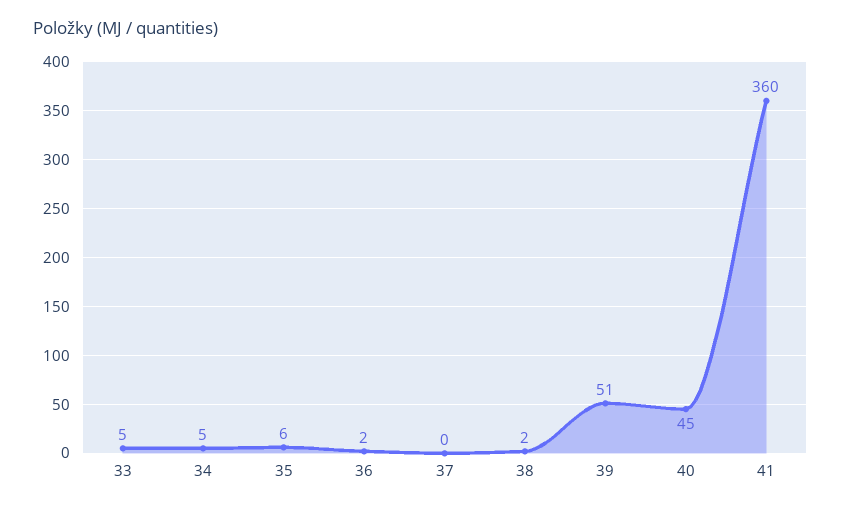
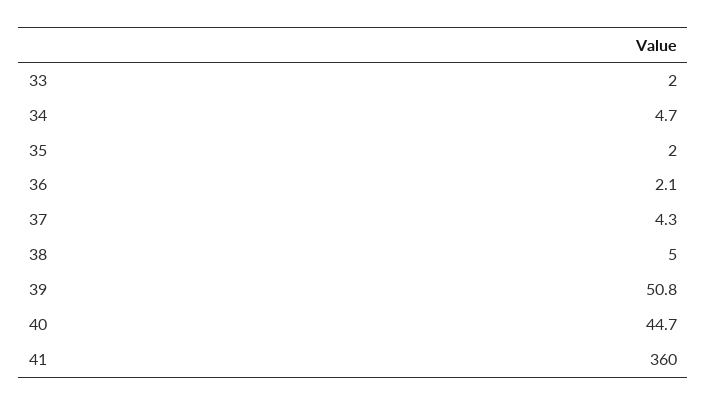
33: 5 -> 2
35: 6 -> 2
37: 0 -> 4.3
38: 2 -> 5

